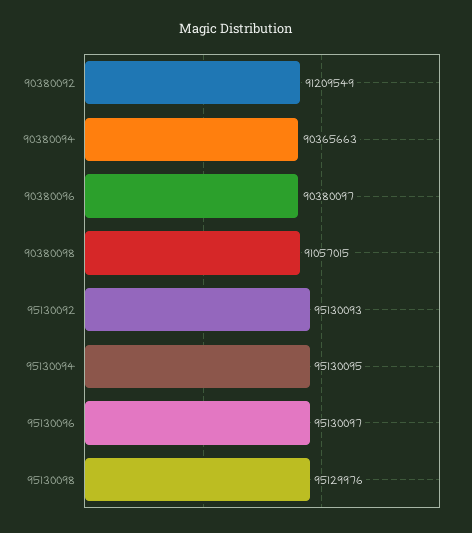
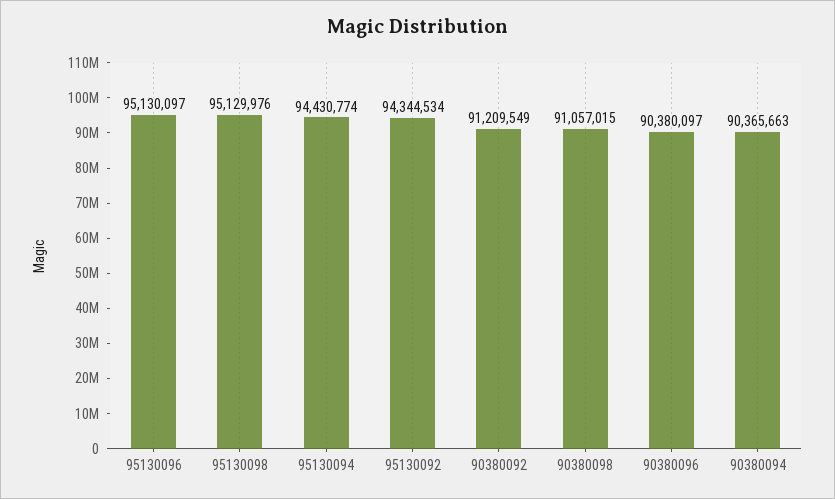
95130092: 95130093 -> 94344534
95130094: 95130095 -> 94430774

